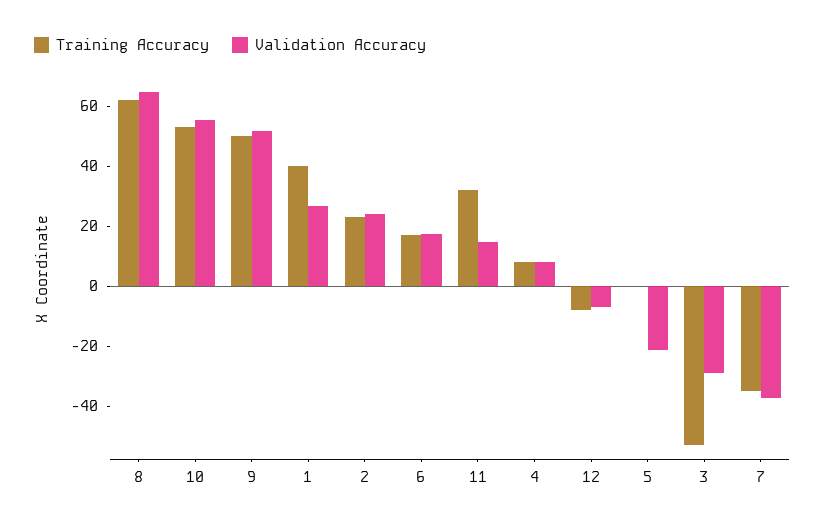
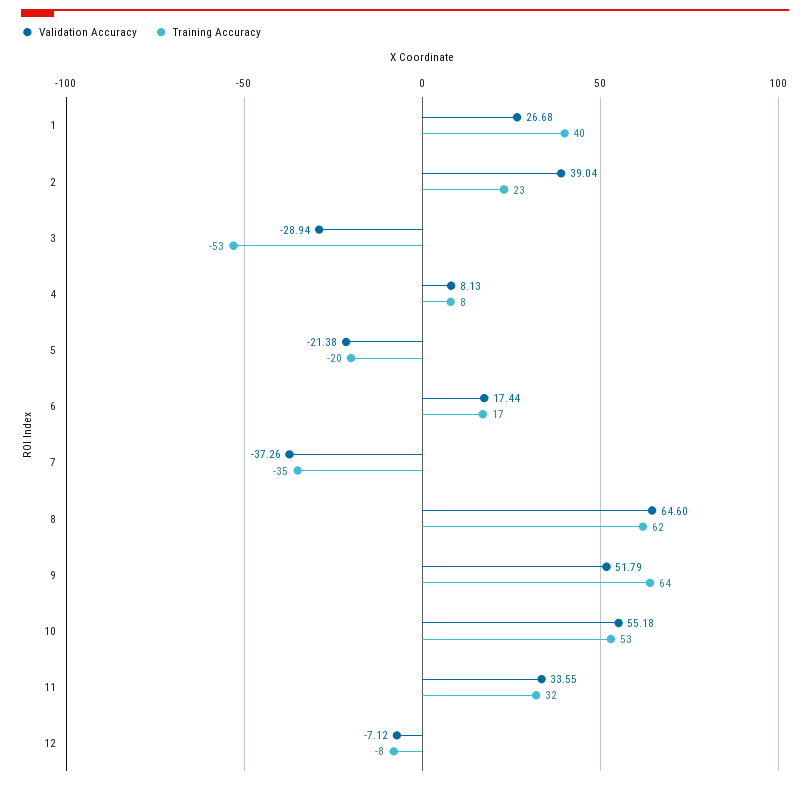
Training Accuracy, 9: 50 -> 64
Validation Accuracy, 2: 25 -> 39.04
Validation Accuracy, 11: 15 -> 33.55
Training Accuracy, 5: 0 -> -20

